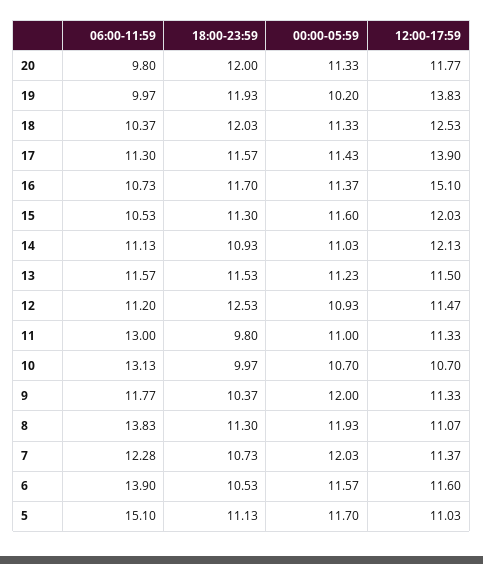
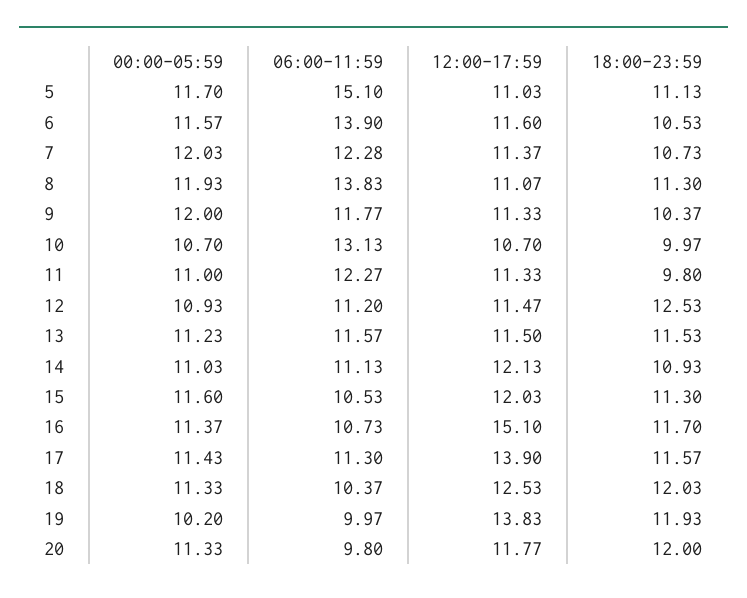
06:00-11:59, 11: 13 -> 12.27

